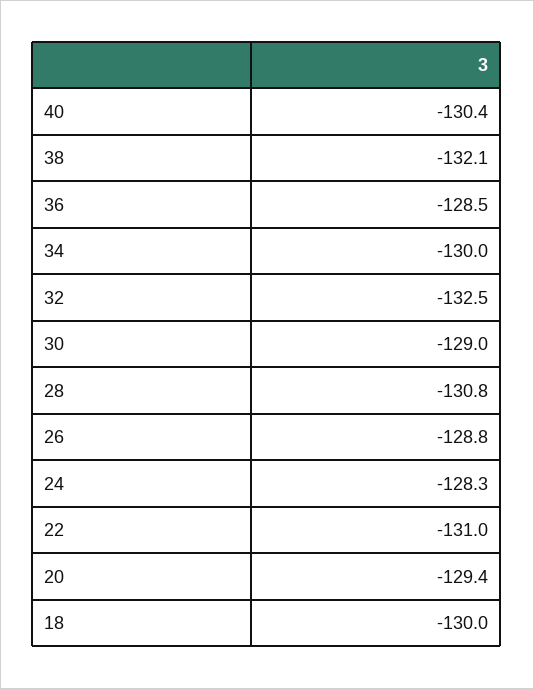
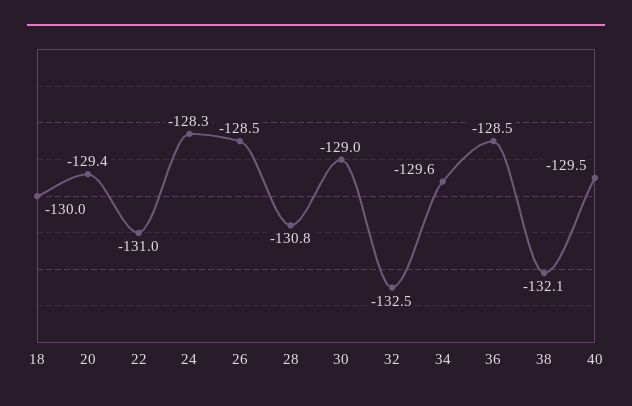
40: -130.4 -> -129.5
34: -130 -> -129.6
26: -128.8 -> -128.5

